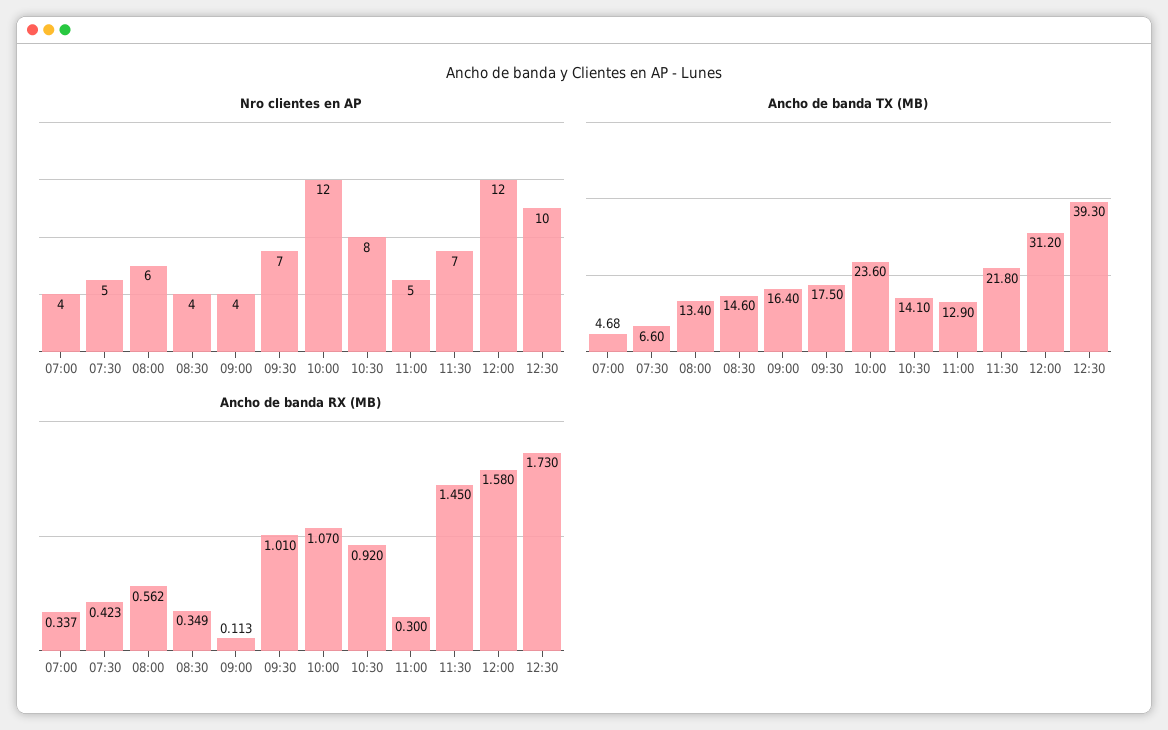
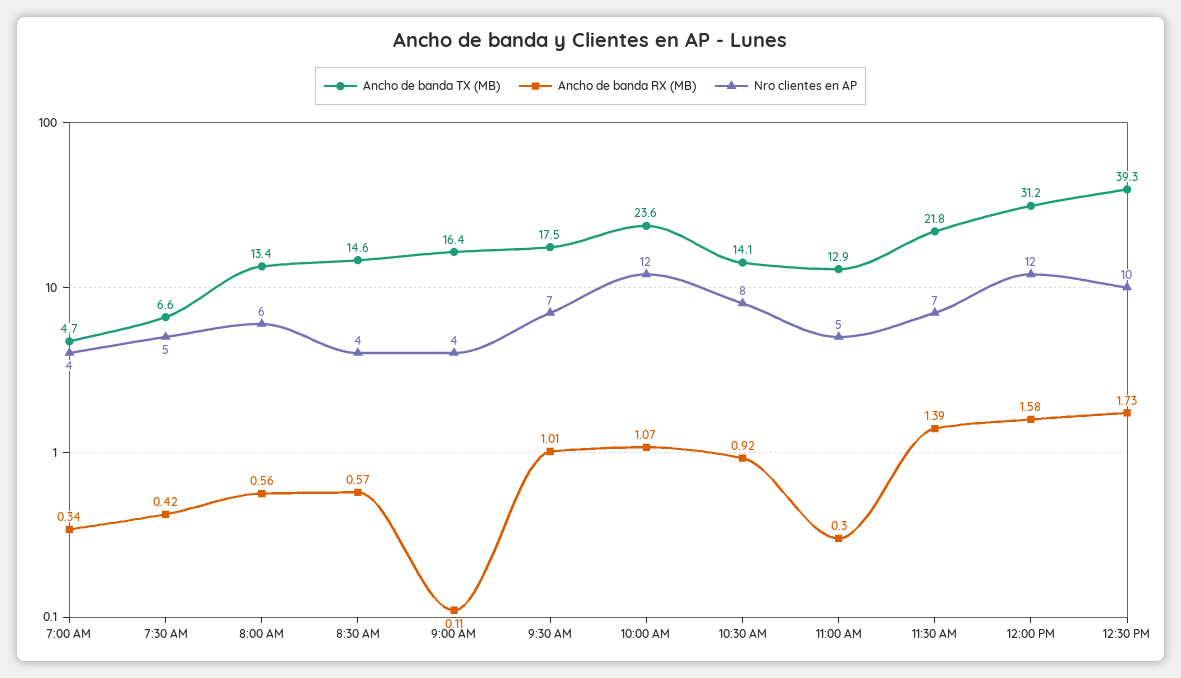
Ancho de banda RX (MB), 08:30: 0.349 -> 0.57
Ancho de banda RX (MB), 11:30: 1.45 -> 1.39

